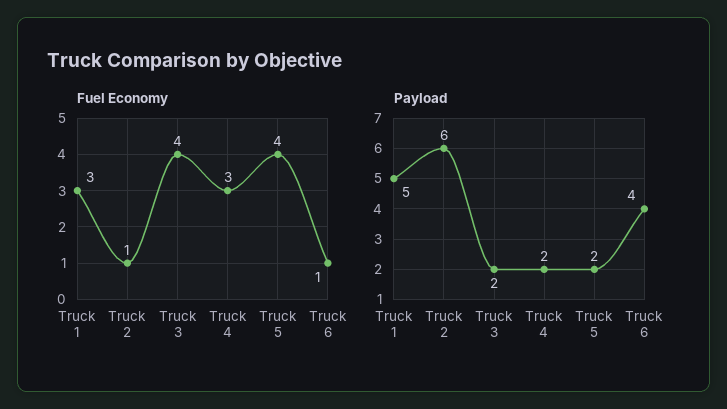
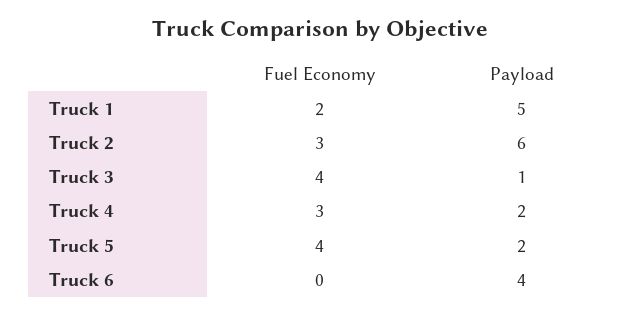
Fuel Economy, Truck 1: 3 -> 2
Fuel Economy, Truck 2: 1 -> 3
Fuel Economy, Truck 6: 1 -> 0
Payload, Truck 3: 2 -> 1

